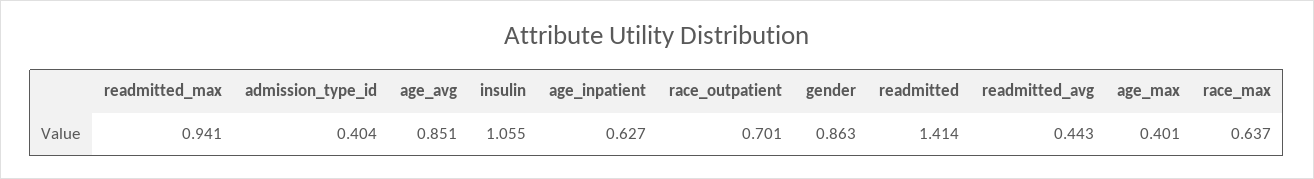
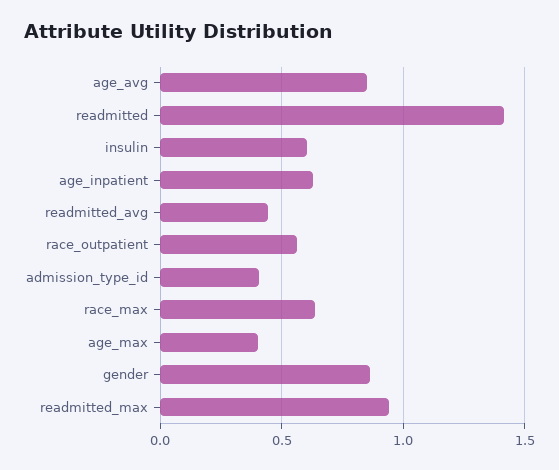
insulin: 1.055 -> 0.6
race_outpatient: 0.701 -> 0.55

